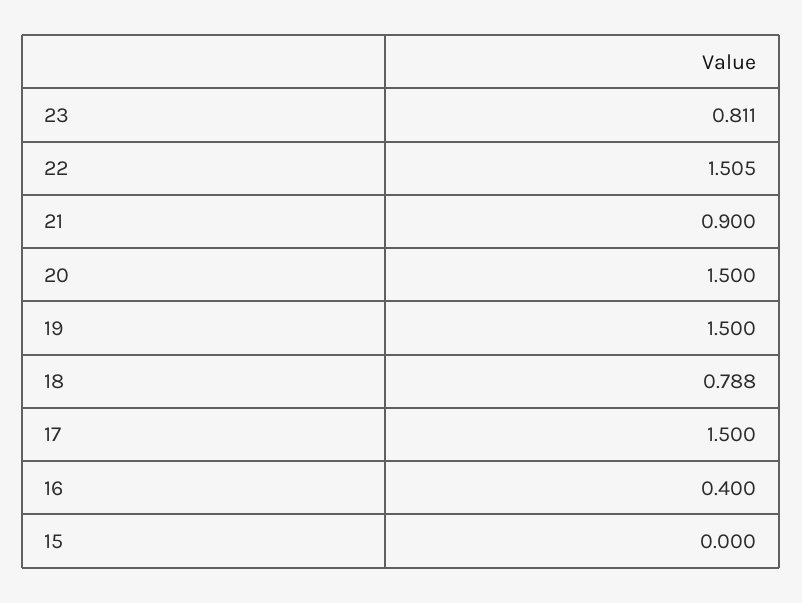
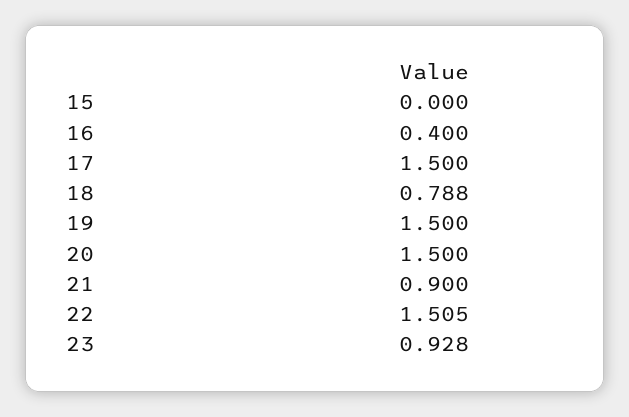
23: 0.811 -> 0.928

